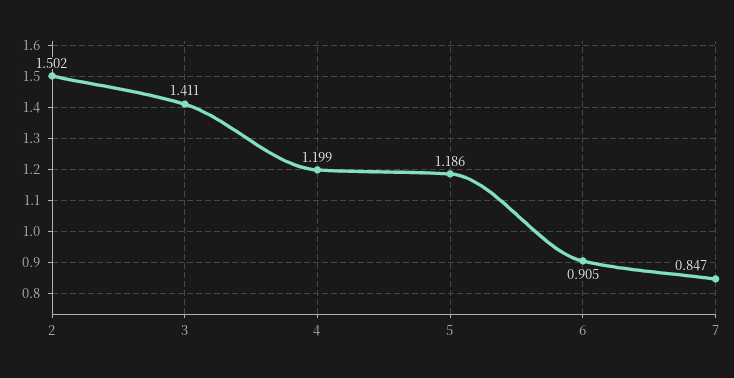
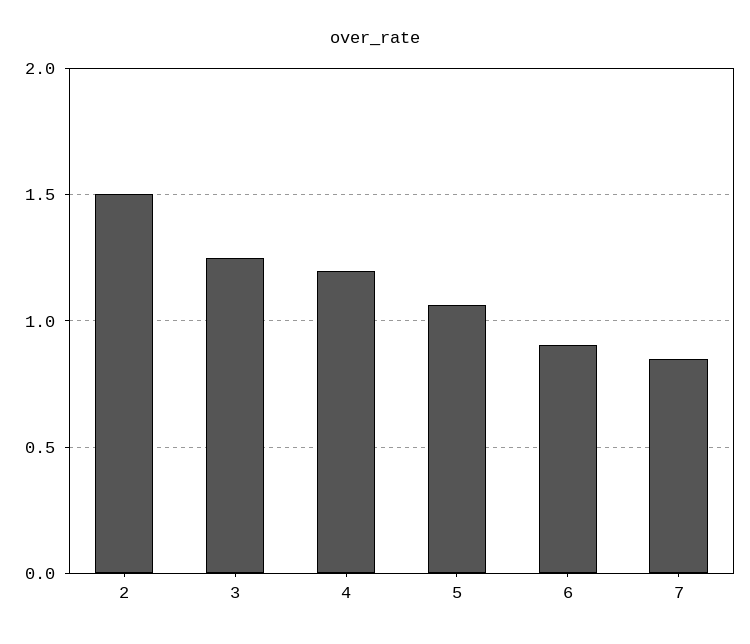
3: 1.411 -> 1.25
5: 1.186 -> 1.05

